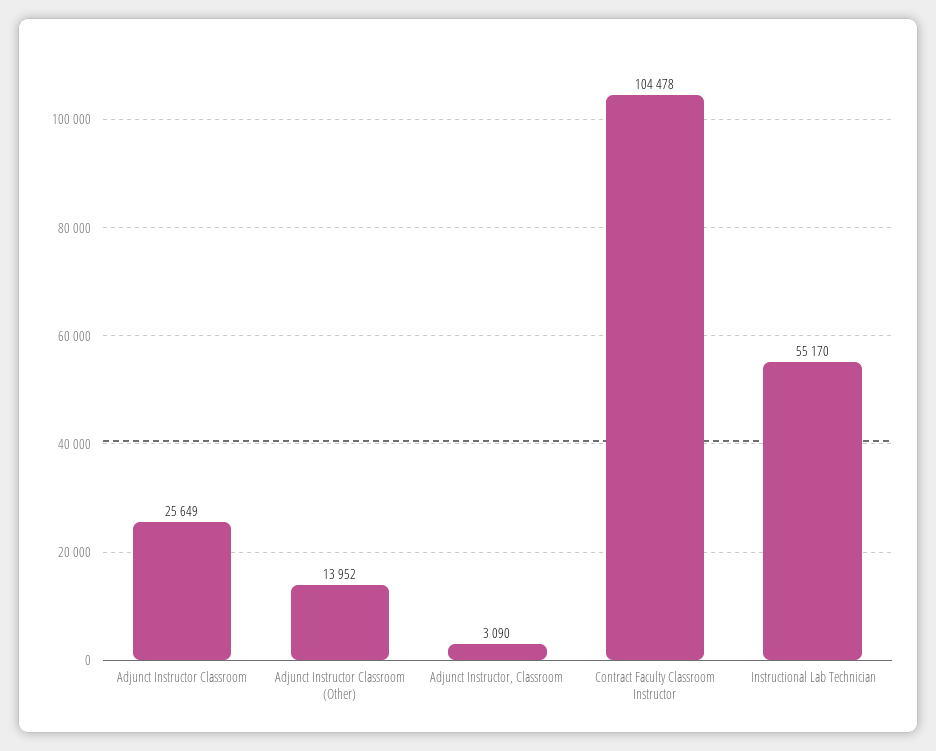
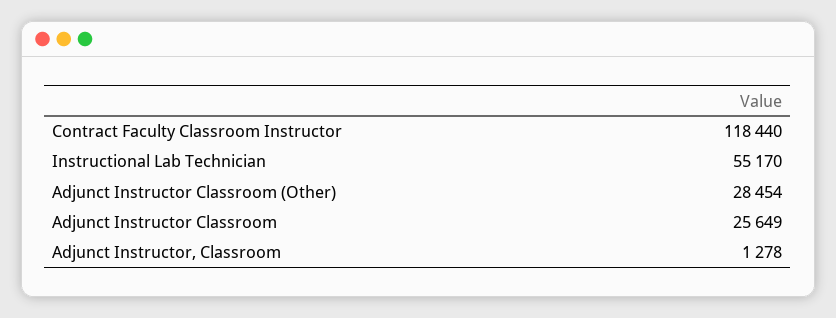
Adjunct Instructor Classroom (Other): 13952 -> 28454
Adjunct Instructor, Classroom: 3090 -> 1278
Contract Faculty Classroom Instructor: 104478 -> 118440

